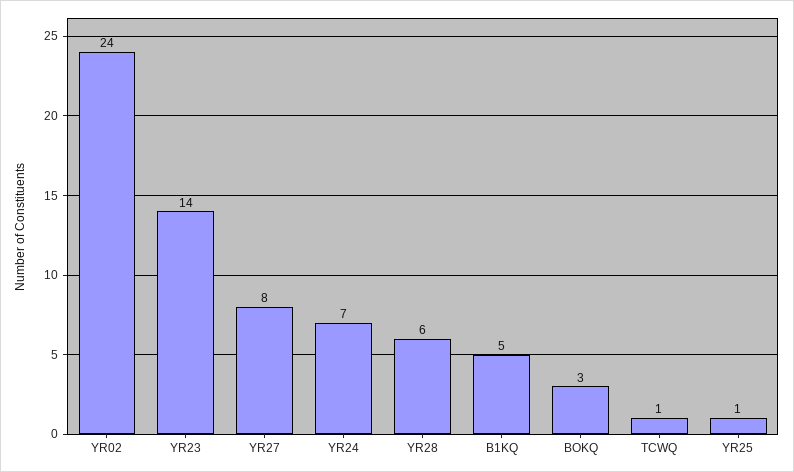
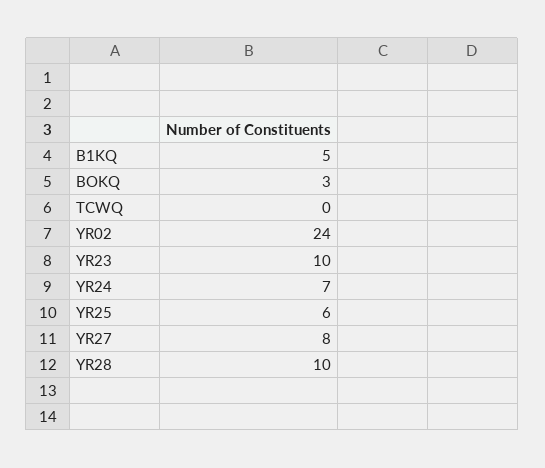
YR23: 14 -> 10
YR28: 6 -> 10
TCWQ: 1 -> 0
YR25: 1 -> 6

